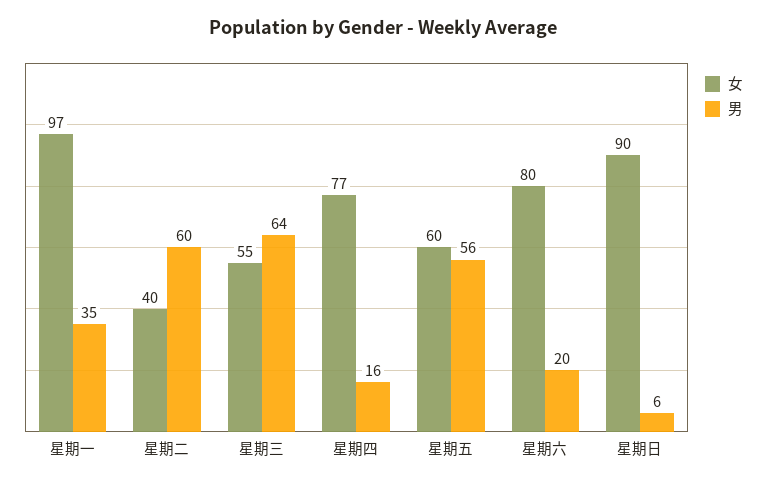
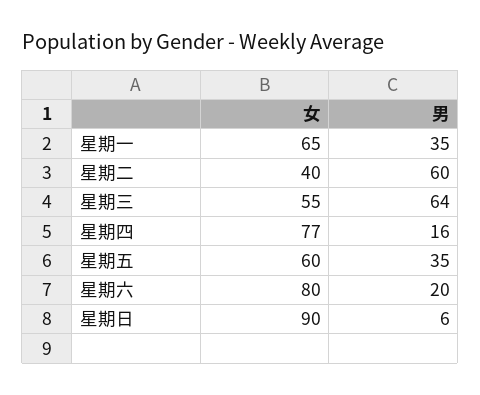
女, 星期一: 97 -> 65
男, 星期五: 56 -> 35

